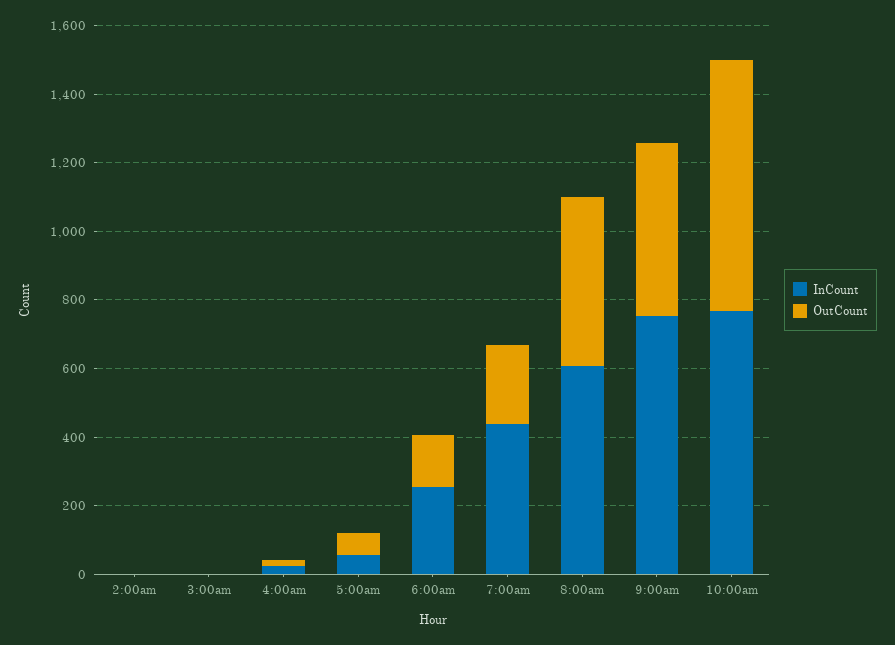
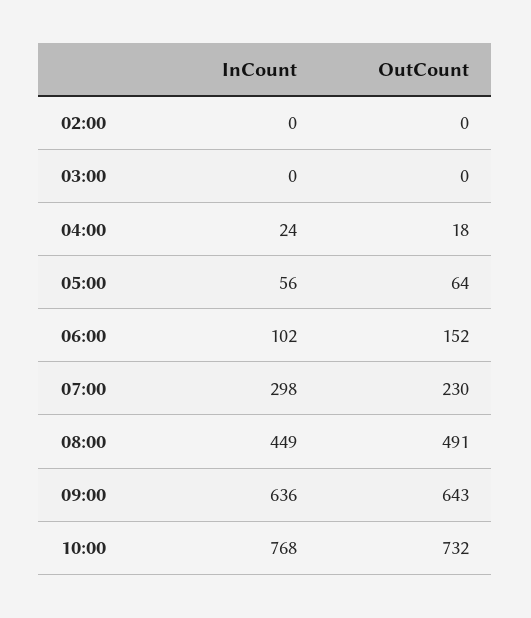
InCount, 6:00am: 250 -> 102
InCount, 7:00am: 450 -> 298
InCount, 8:00am: 600 -> 449
InCount, 9:00am: 750 -> 636
OutCount, 9:00am: 500 -> 643

